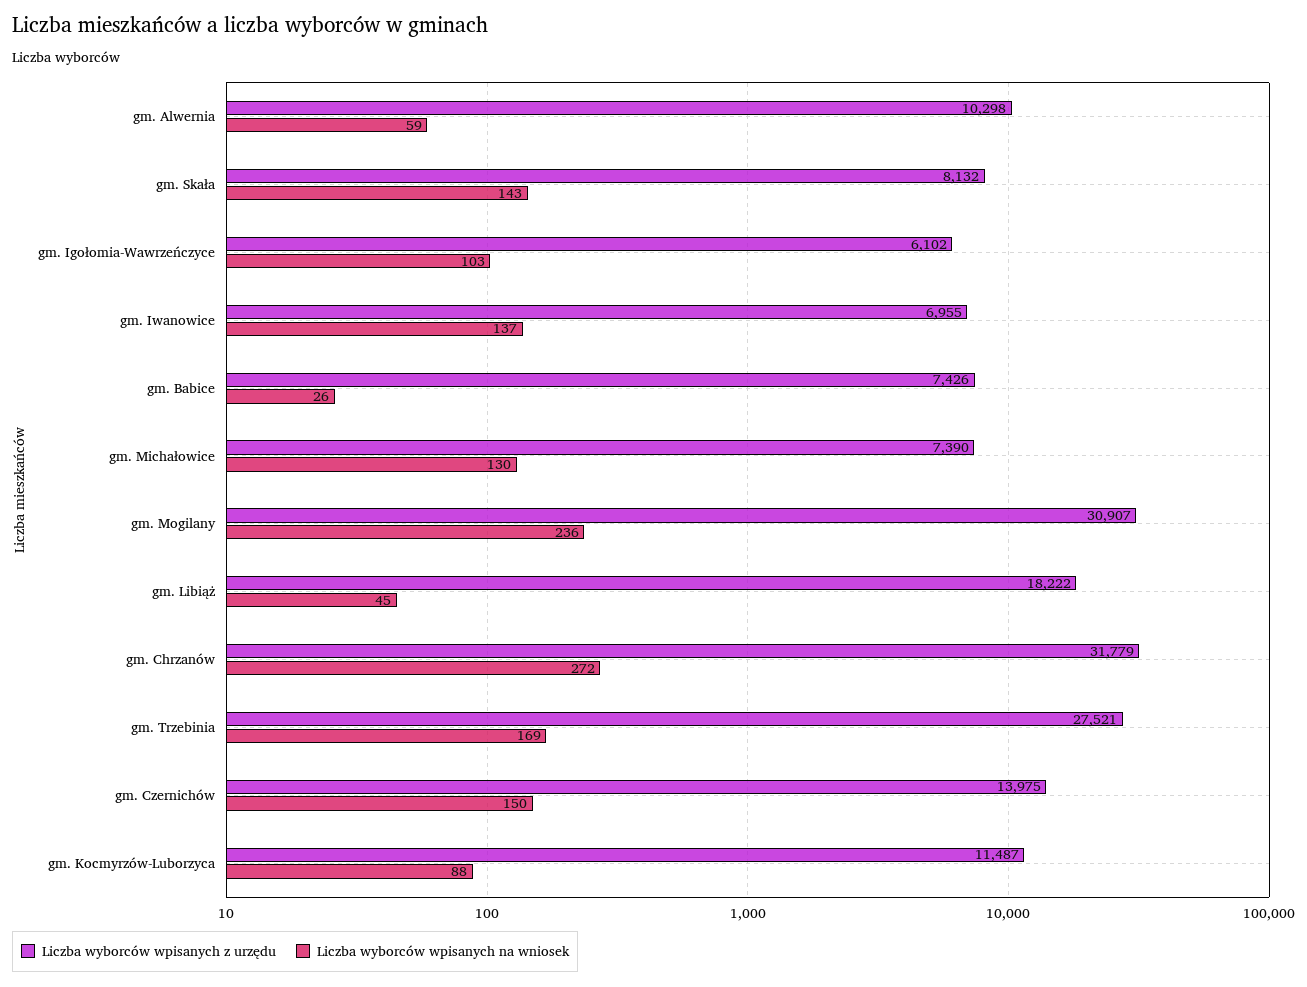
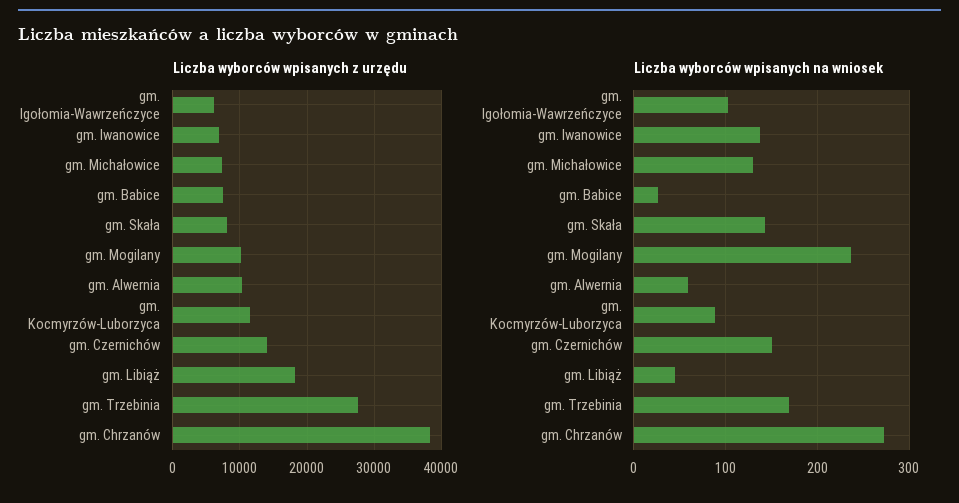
Liczba wyborców wpisanych z urzędu, gm. Mogilany: 30907 -> 10000
Liczba wyborców wpisanych z urzędu, gm. Chrzanów: 31779 -> 38000

